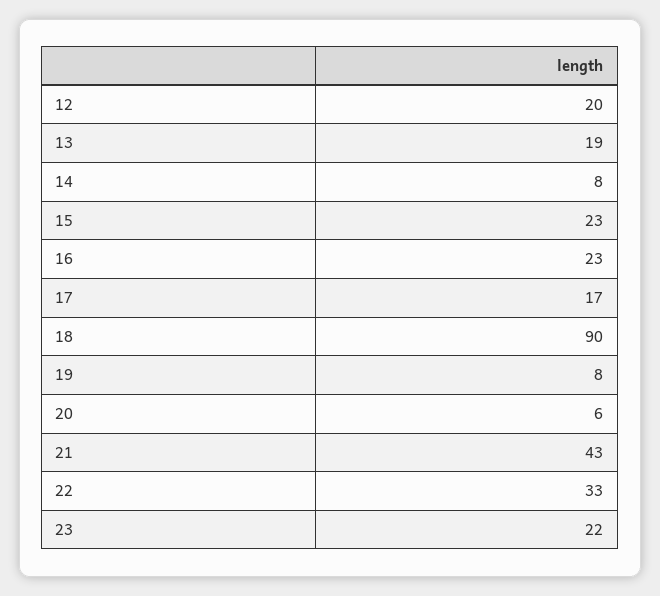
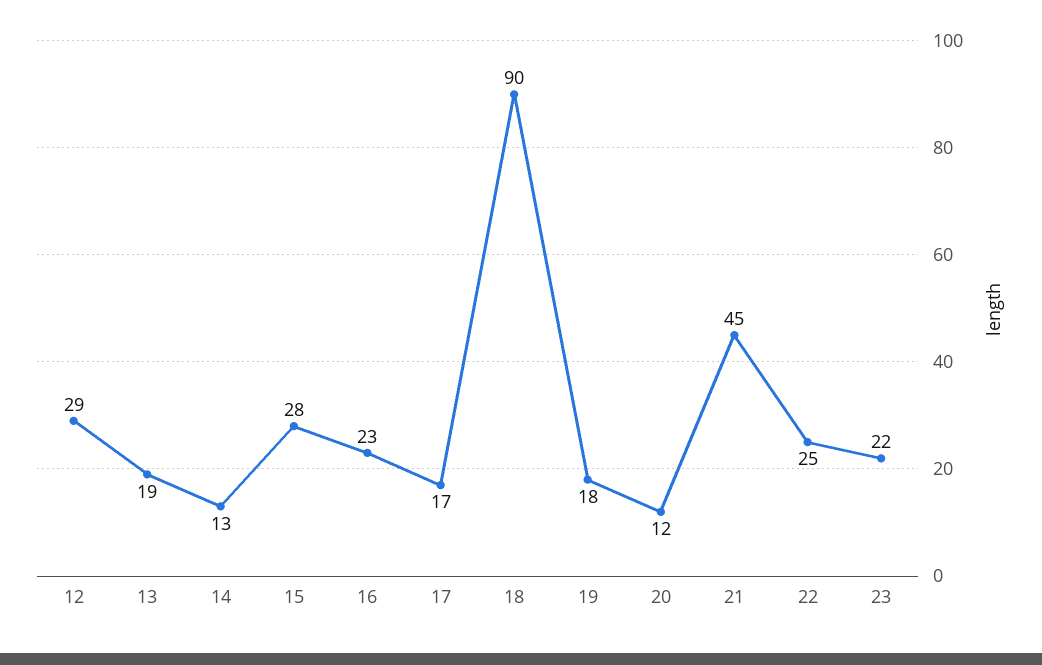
12: 20 -> 29
14: 8 -> 13
15: 23 -> 28
19: 8 -> 18
20: 6 -> 12
21: 43 -> 45
22: 33 -> 25

